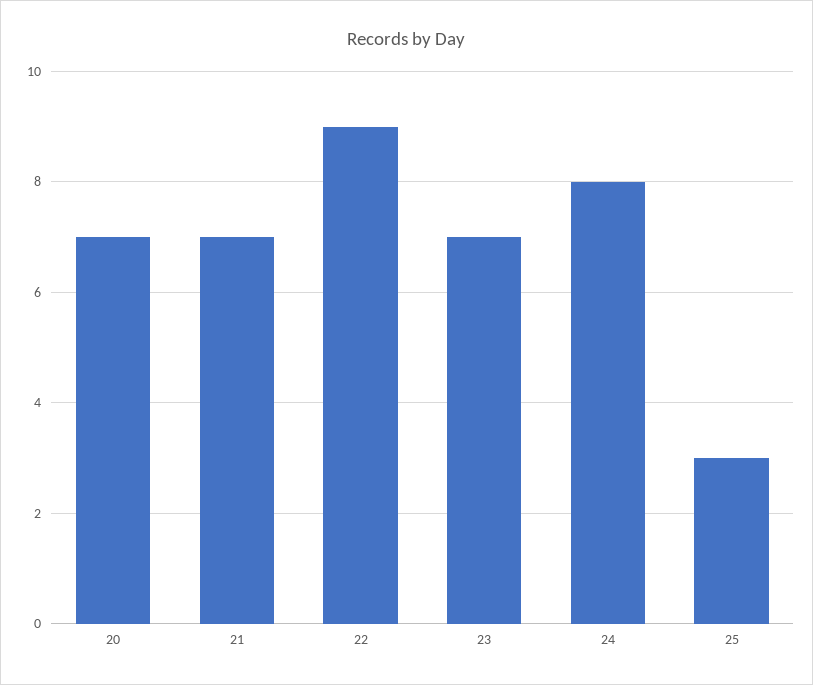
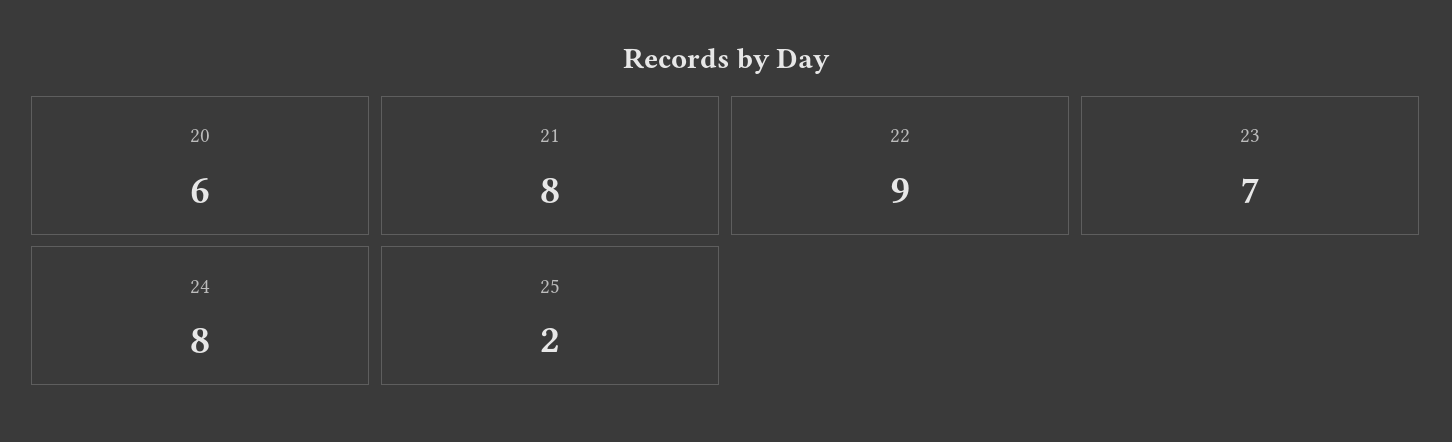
20: 7 -> 6
21: 7 -> 8
25: 3 -> 2

